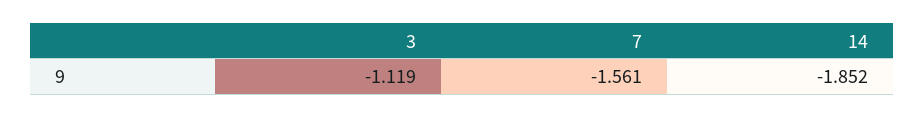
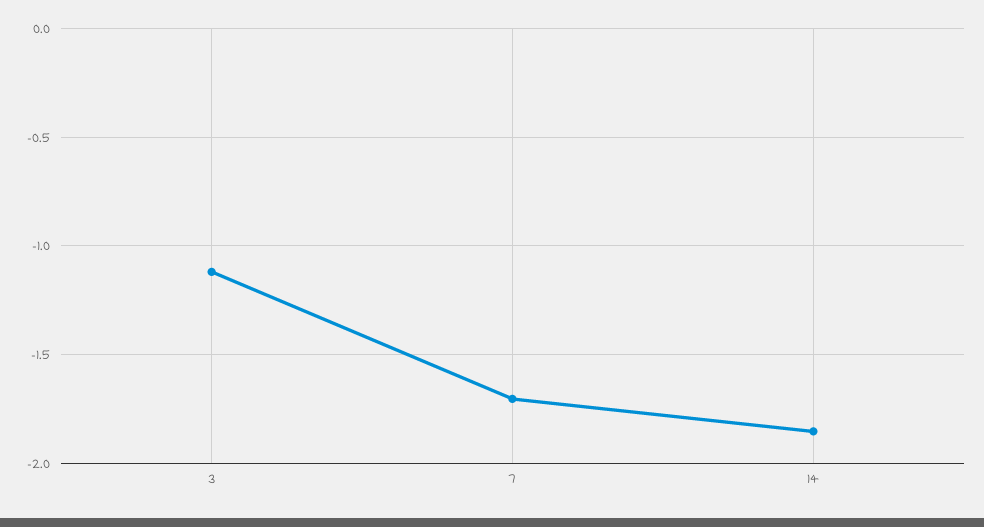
7: -1.561 -> -1.7

